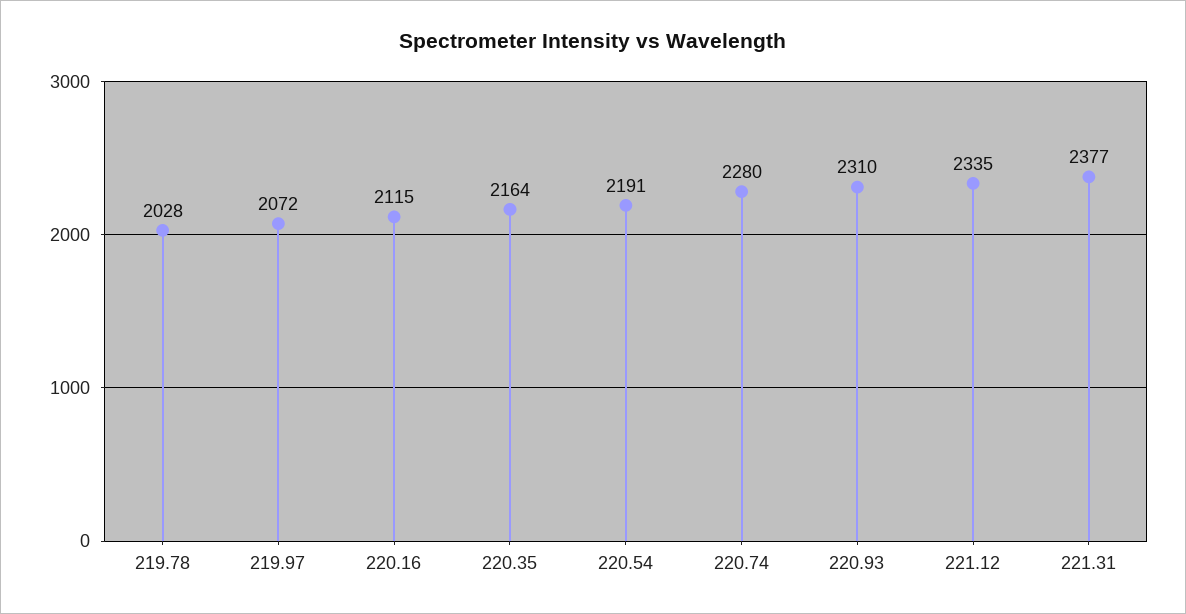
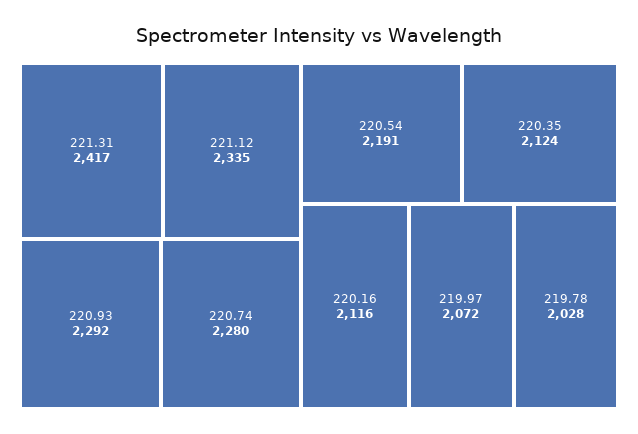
220.16: 2115 -> 2116
220.35: 2164 -> 2124
220.93: 2310 -> 2292
221.31: 2377 -> 2417

